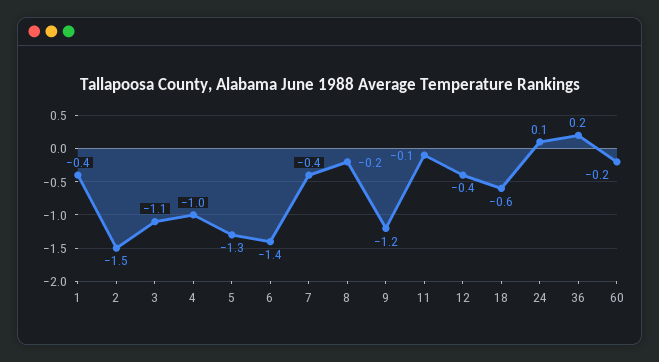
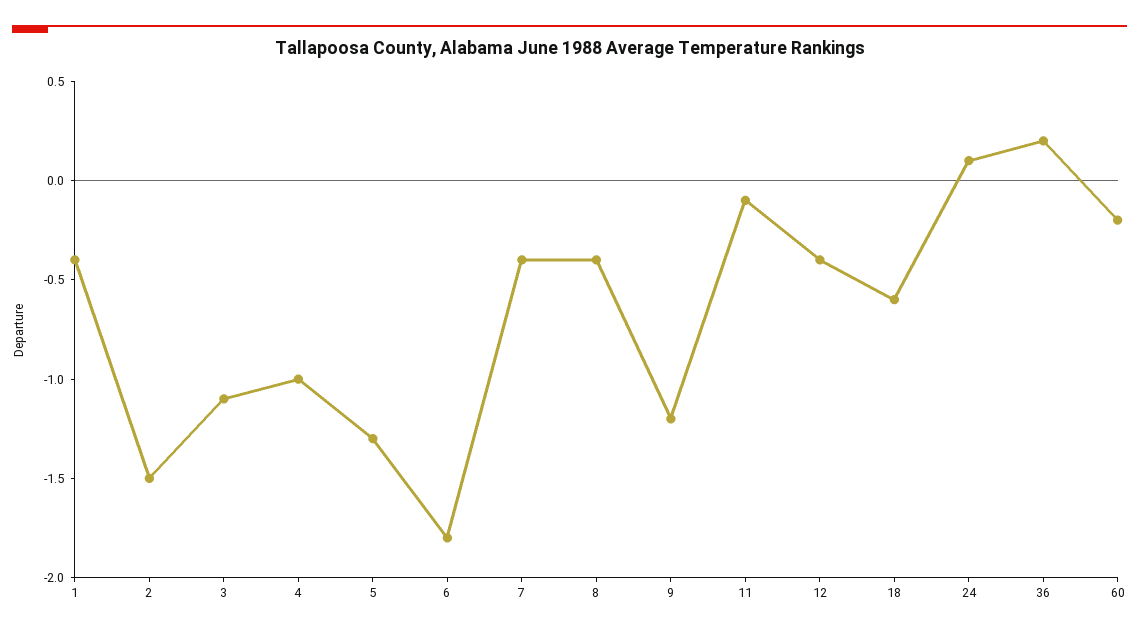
6: -1.4 -> -1.8
8: -0.2 -> -0.4

